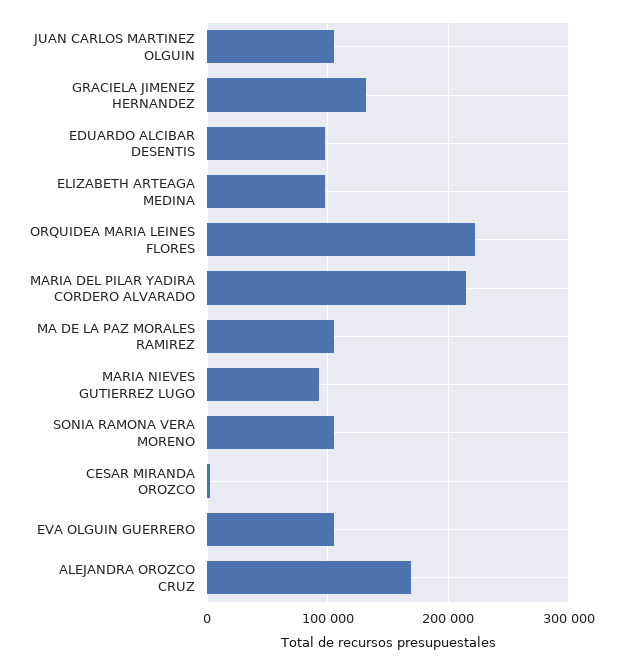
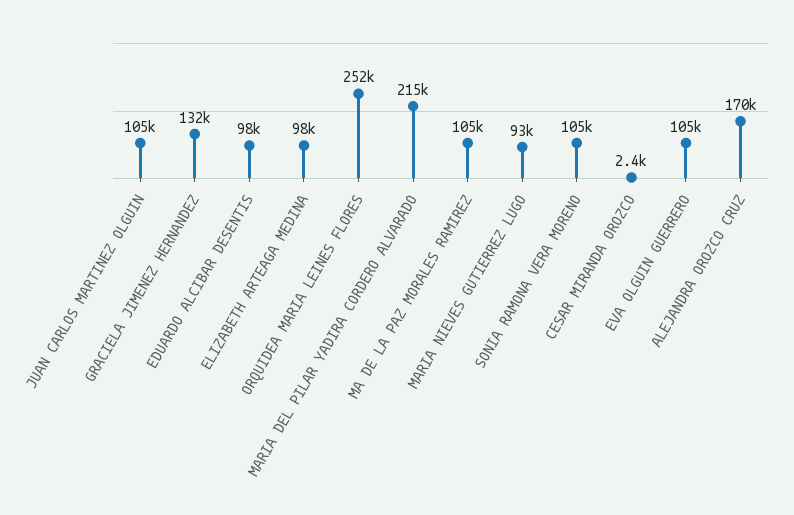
ORQUIDEA MARIA LEINES FLORES: 220000 -> 252000

